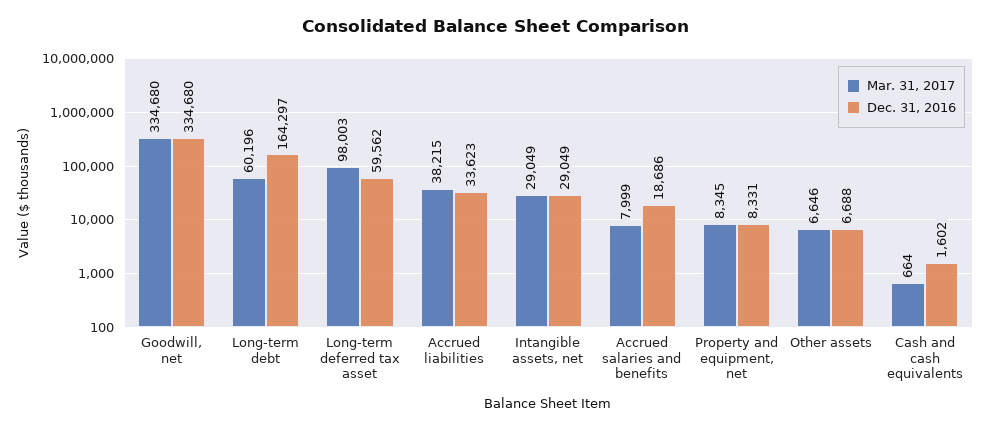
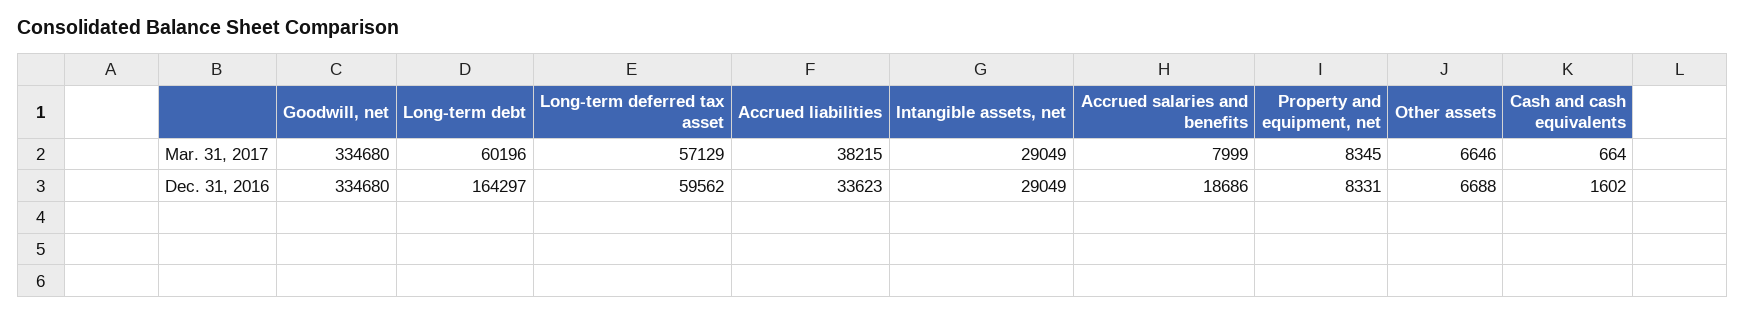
Mar. 31, 2017, Long-term deferred tax asset: 98003 -> 57129

